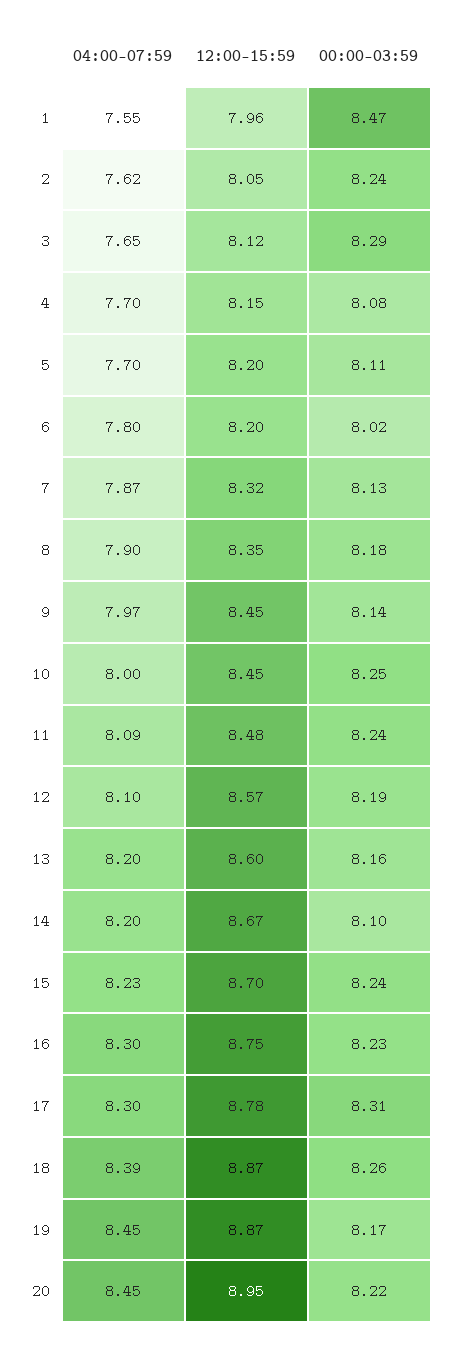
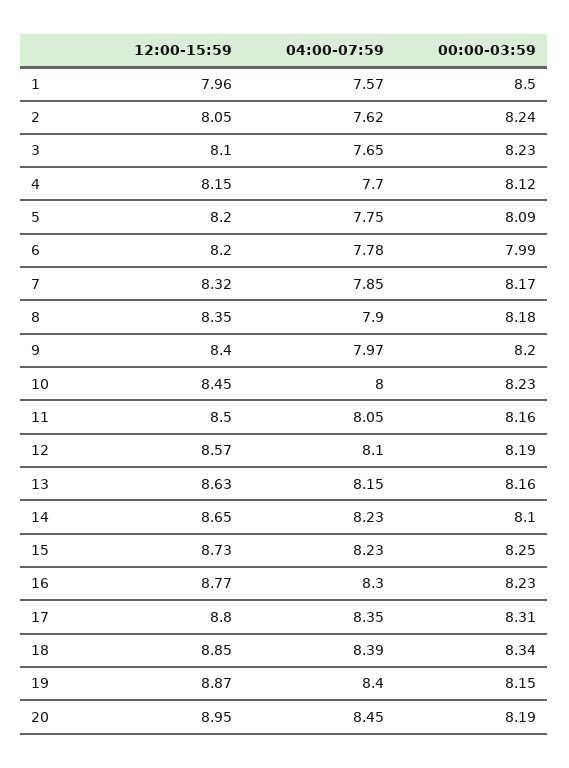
04:00-07:59, 1: 7.55 -> 7.57
00:00-03:59, 1: 8.47 -> 8.5
12:00-15:59, 3: 8.12 -> 8.1
00:00-03:59, 3: 8.29 -> 8.23
00:00-03:59, 4: 8.08 -> 8.12
04:00-07:59, 5: 7.7 -> 7.75
00:00-03:59, 5: 8.11 -> 8.09
04:00-07:59, 6: 7.8 -> 7.78
00:00-03:59, 6: 8.02 -> 7.99
04:00-07:59, 7: 7.87 -> 7.85
00:00-03:59, 7: 8.13 -> 8.17
12:00-15:59, 9: 8.45 -> 8.4
00:00-03:59, 9: 8.14 -> 8.2
00:00-03:59, 10: 8.25 -> 8.23
04:00-07:59, 11: 8.09 -> 8.05
12:00-15:59, 11: 8.48 -> 8.5
00:00-03:59, 11: 8.24 -> 8.16
04:00-07:59, 13: 8.2 -> 8.15
12:00-15:59, 13: 8.6 -> 8.63
04:00-07:59, 14: 8.2 -> 8.23
12:00-15:59, 14: 8.67 -> 8.65
12:00-15:59, 15: 8.7 -> 8.73
00:00-03:59, 15: 8.24 -> 8.25
12:00-15:59, 16: 8.75 -> 8.77
04:00-07:59, 17: 8.3 -> 8.35
12:00-15:59, 17: 8.78 -> 8.8
12:00-15:59, 18: 8.87 -> 8.85
00:00-03:59, 18: 8.26 -> 8.34
04:00-07:59, 19: 8.45 -> 8.4
00:00-03:59, 19: 8.17 -> 8.15
00:00-03:59, 20: 8.22 -> 8.19

